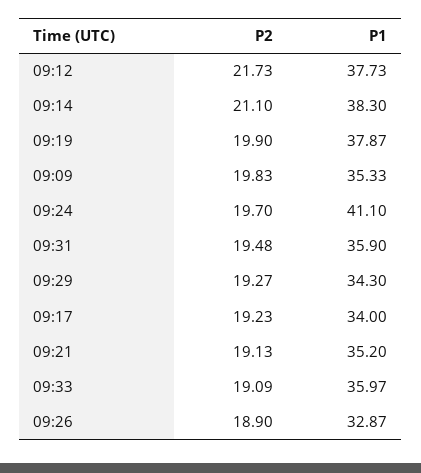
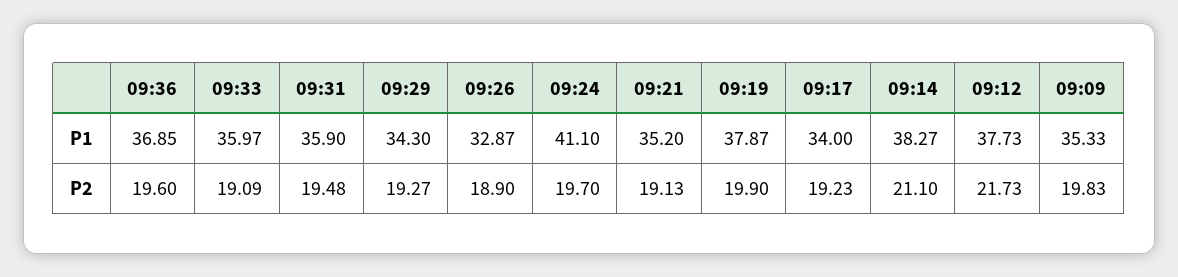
P1, 09:14: 38.3 -> 38.27
P1, 09:36: none -> 36.85
P2, 09:36: none -> 19.6

